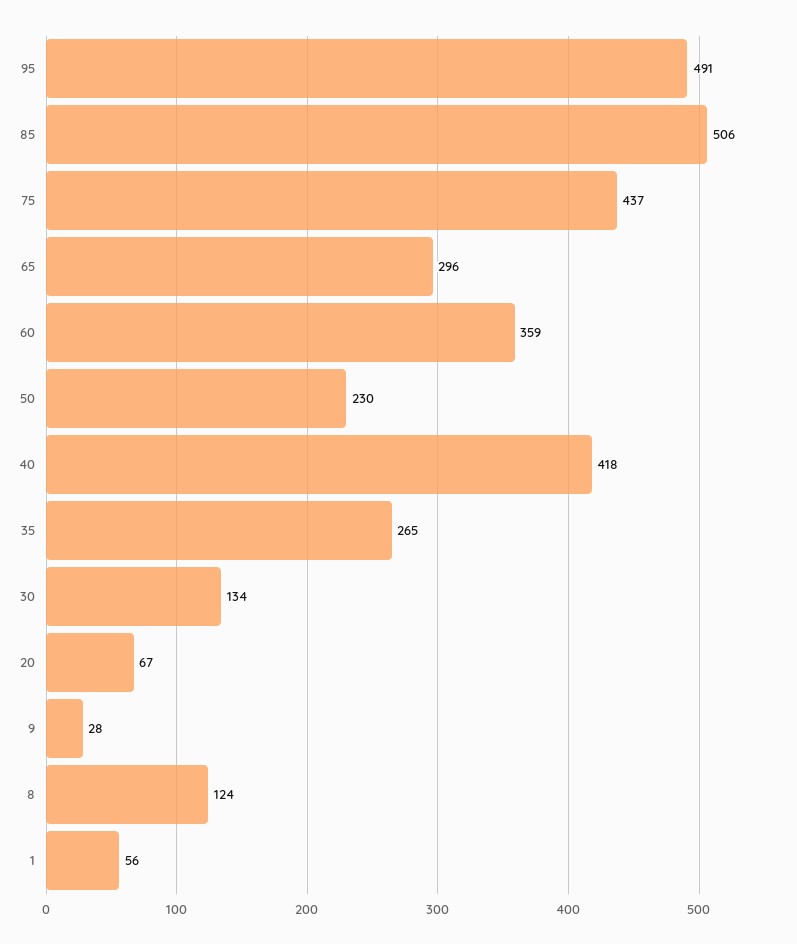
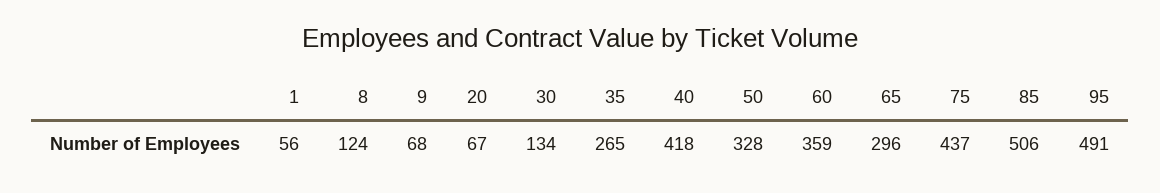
50: 230 -> 328
9: 28 -> 68

